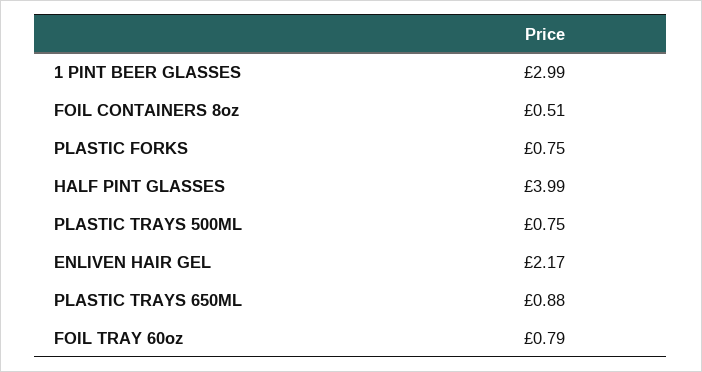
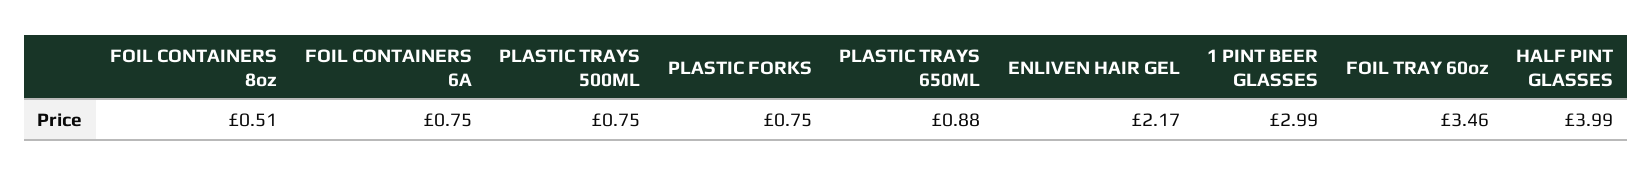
FOIL TRAY 60oz: 0.79 -> 3.46
FOIL CONTAINERS 6A: none -> 0.75

